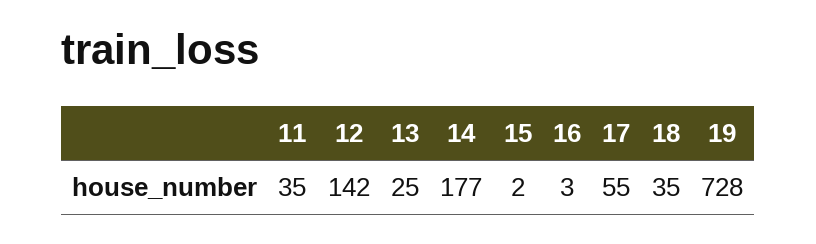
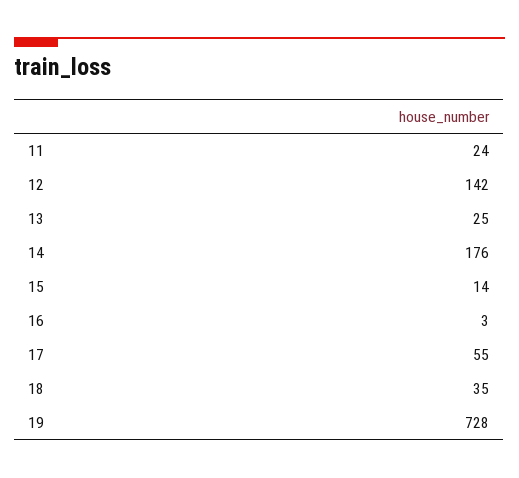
11: 35 -> 24
14: 177 -> 176
15: 2 -> 14

